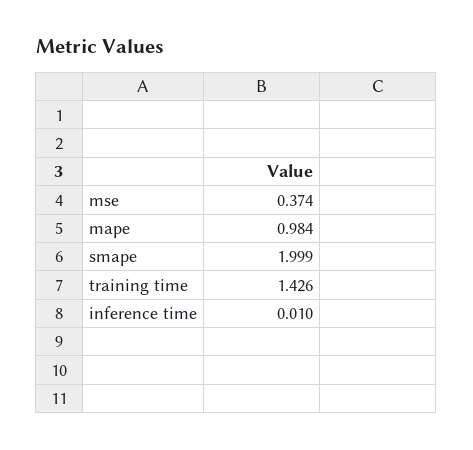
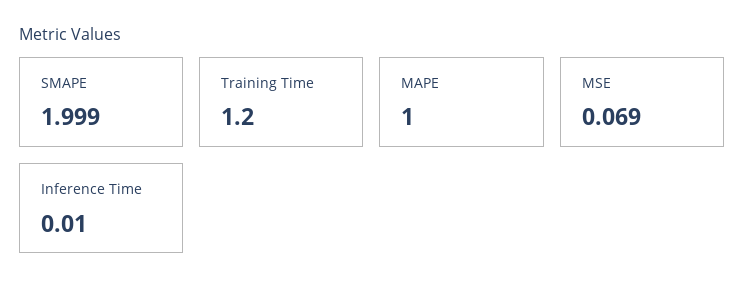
mse: 0.374 -> 0.069
mape: 0.984 -> 1
training time: 1.426 -> 1.2

